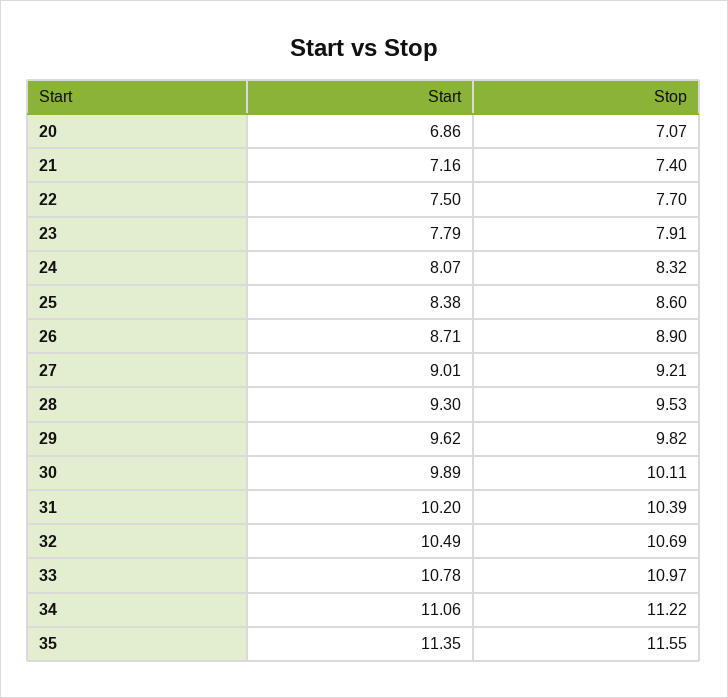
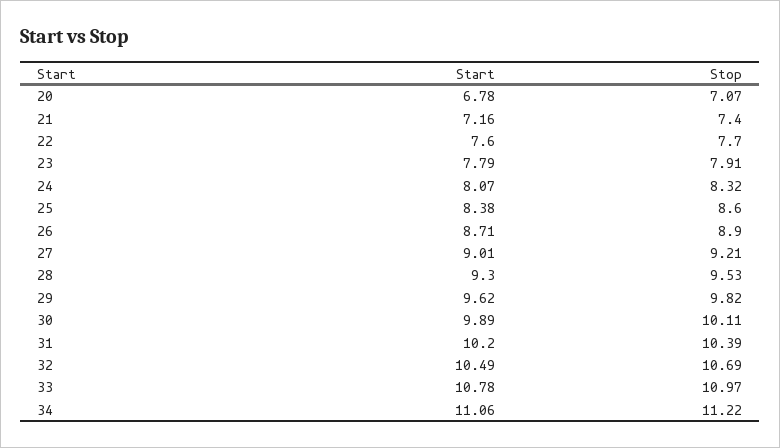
Start, 20: 6.86 -> 6.78
Start, 22: 7.5 -> 7.6
Start, 35: 11.35 -> none
Stop, 35: 11.55 -> none

